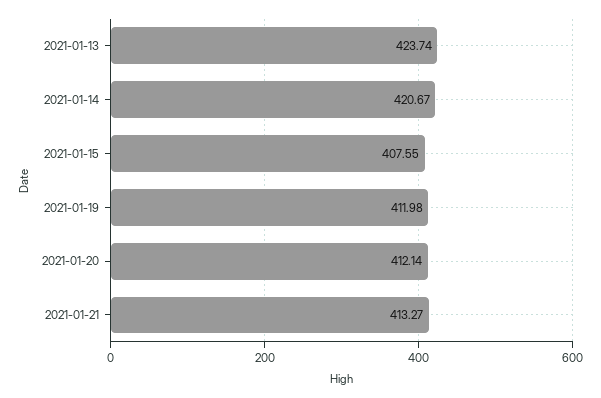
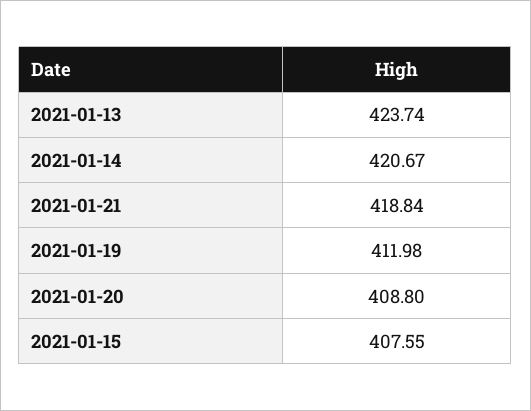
2021-01-20: 412.14 -> 408.8
2021-01-21: 413.27 -> 418.84

